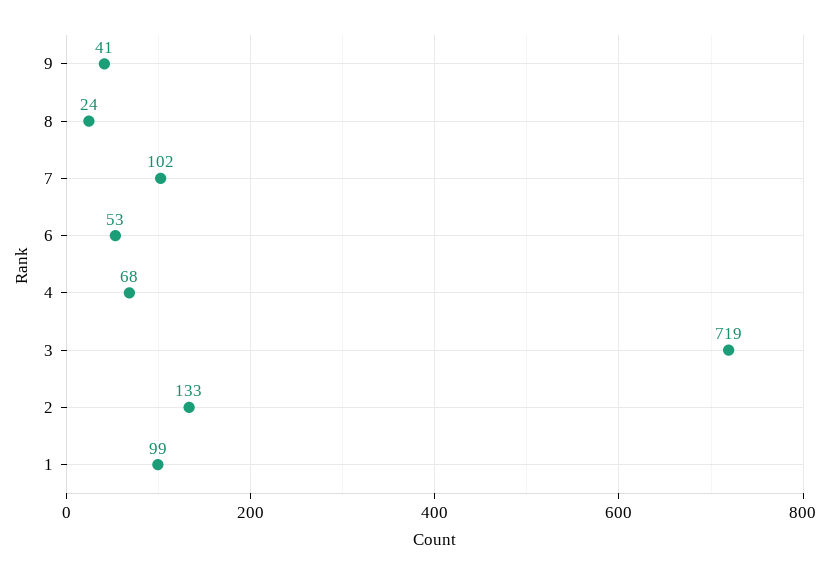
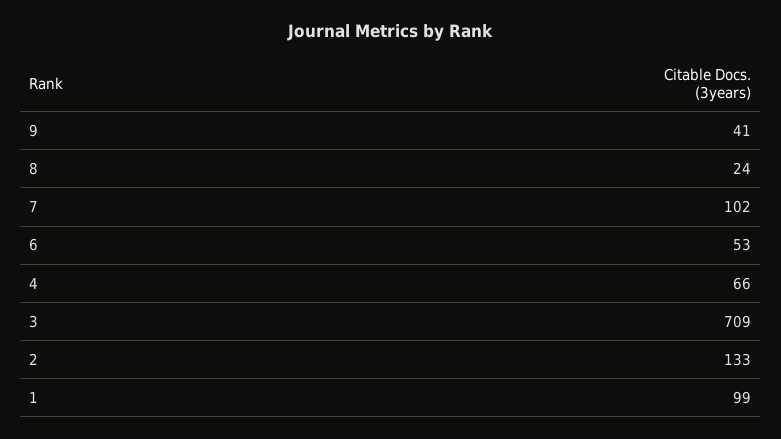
4: 68 -> 66
3: 719 -> 709

